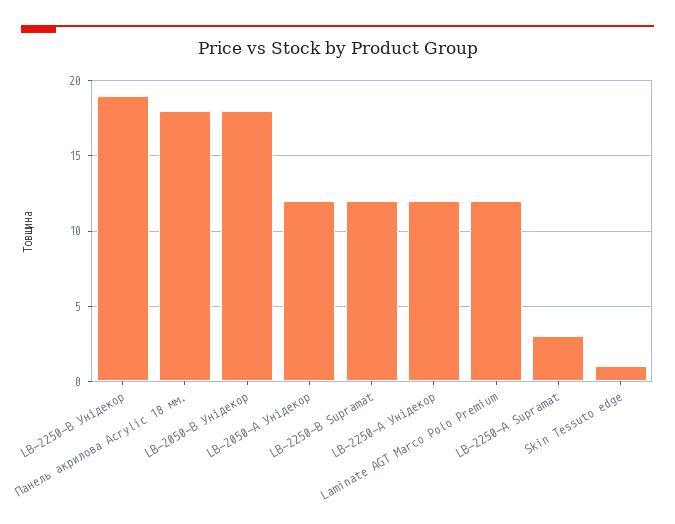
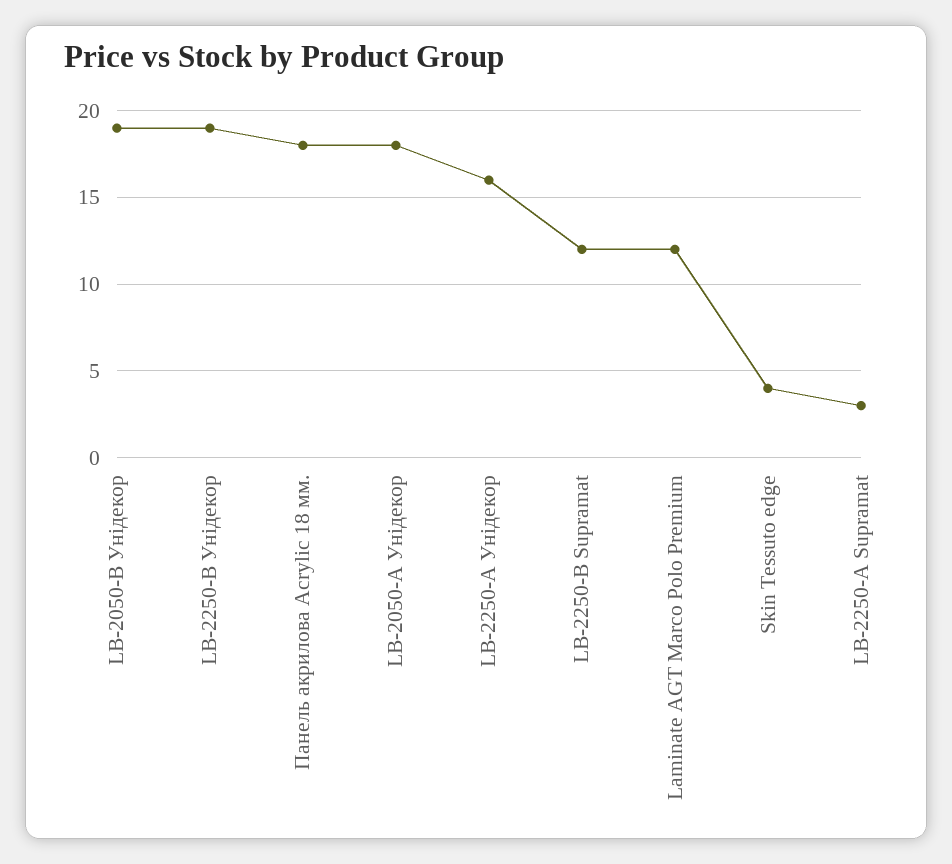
LB-2050-В Унідекор: 18 -> 19
LB-2050-А Унідекор: 12 -> 18
LB-2250-А Унідекор: 12 -> 16
Skin Tessuto edge: 1 -> 4

